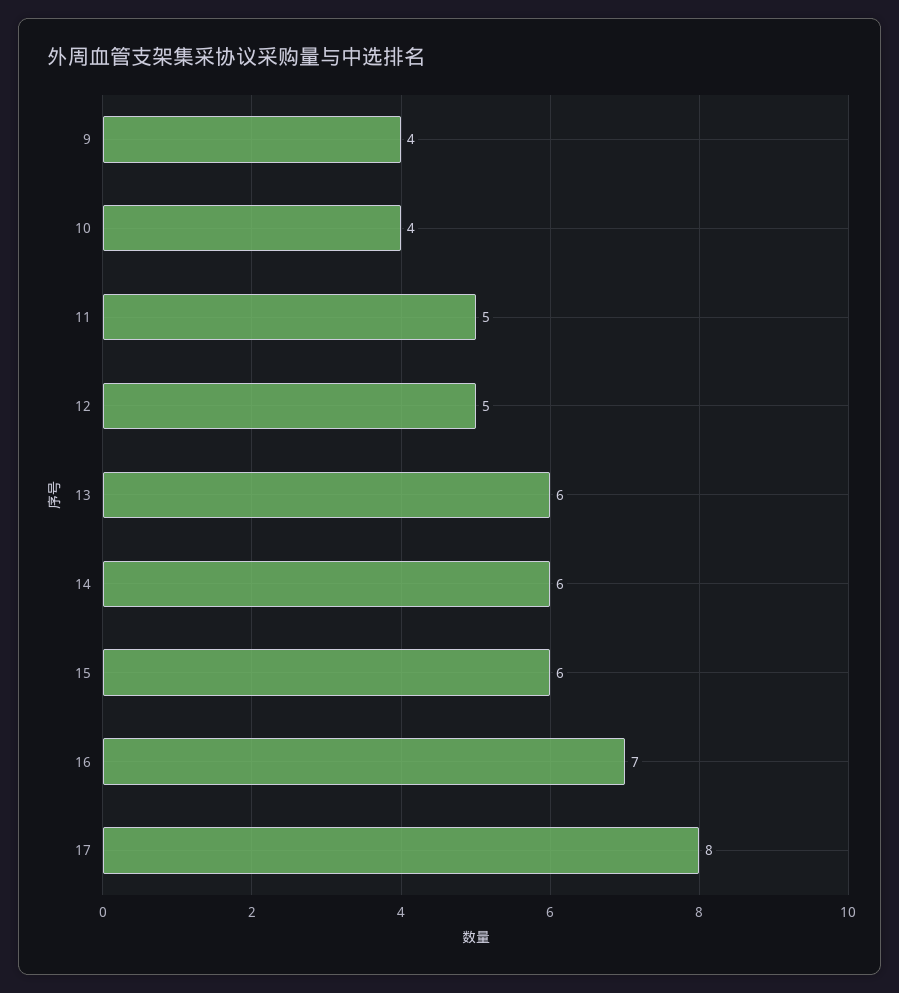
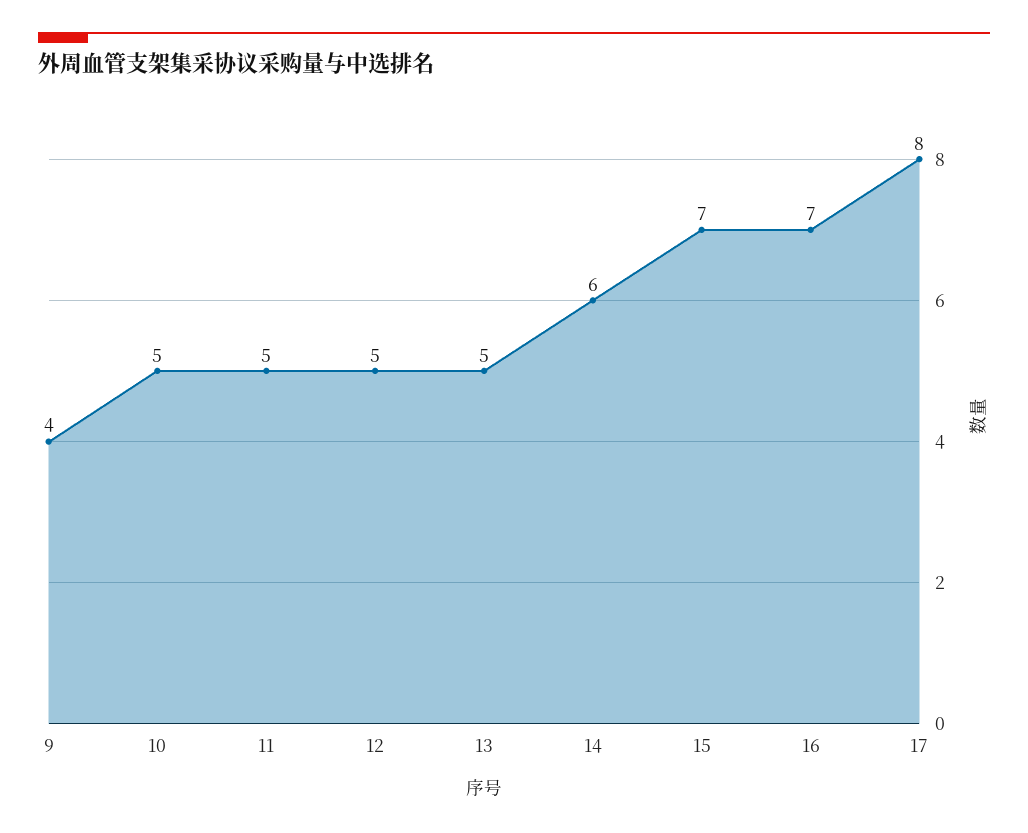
10: 4 -> 5
13: 6 -> 5
15: 6 -> 7

